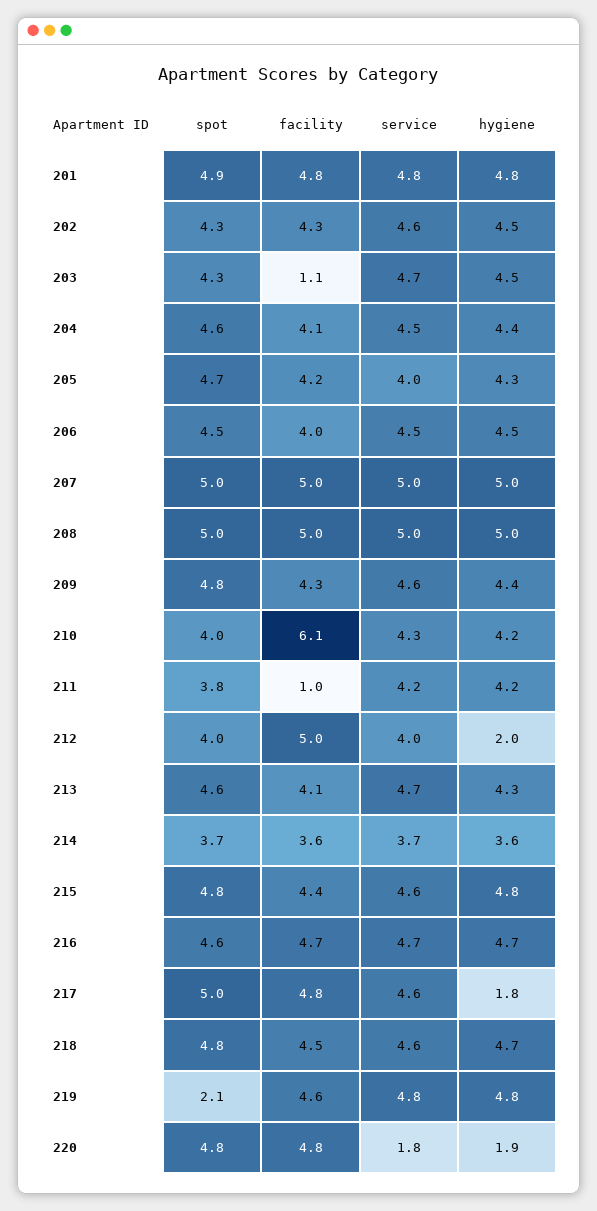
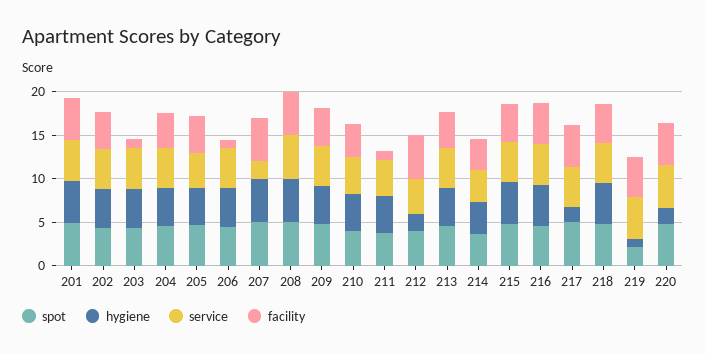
facility, 206: 4 -> 1
service, 207: 5 -> 2
facility, 210: 6.1 -> 4
hygiene, 219: 4.8 -> 1
service, 220: 1.8 -> 5

